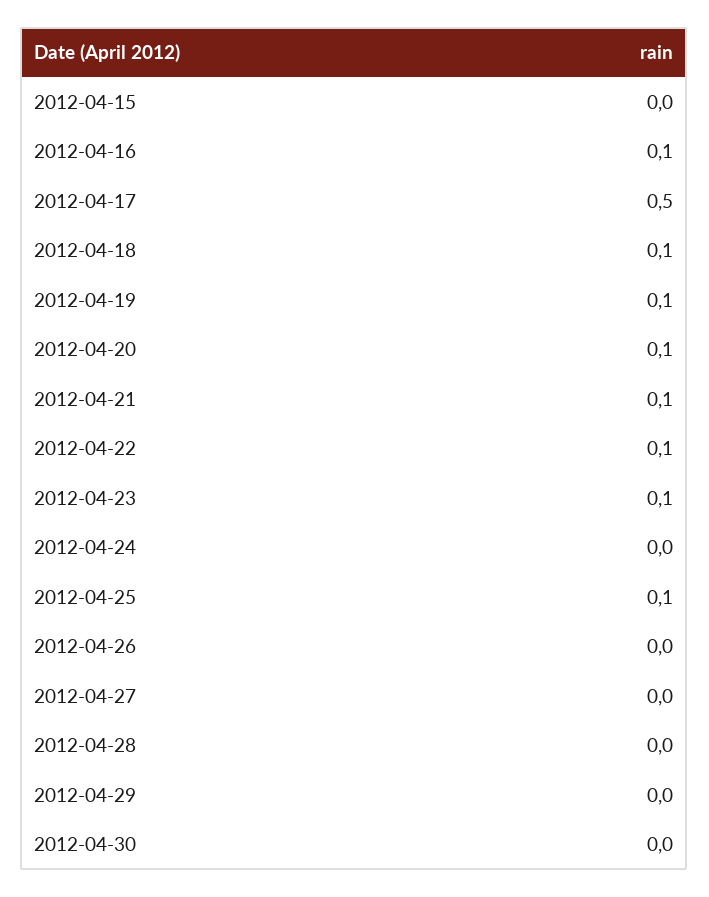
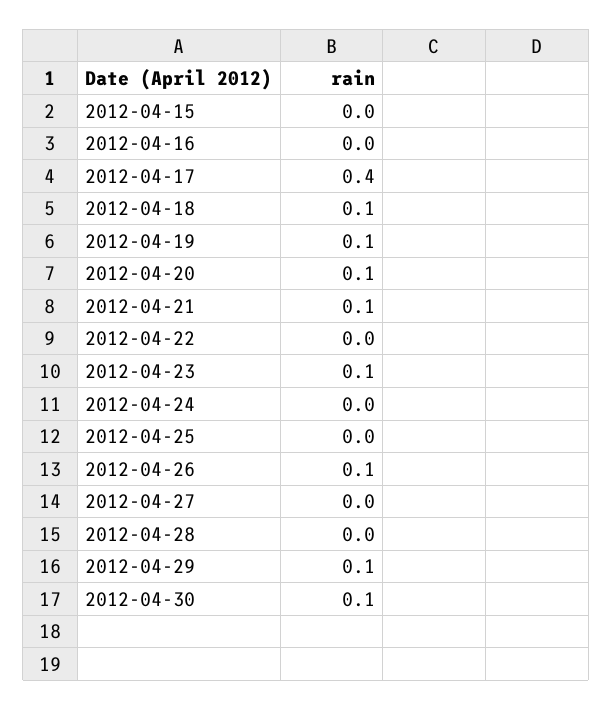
2012-04-16: 0.1 -> 0
2012-04-17: 0.5 -> 0.4
2012-04-22: 0.1 -> 0
2012-04-25: 0.1 -> 0
2012-04-26: 0 -> 0.1
2012-04-29: 0 -> 0.1
2012-04-30: 0 -> 0.1

